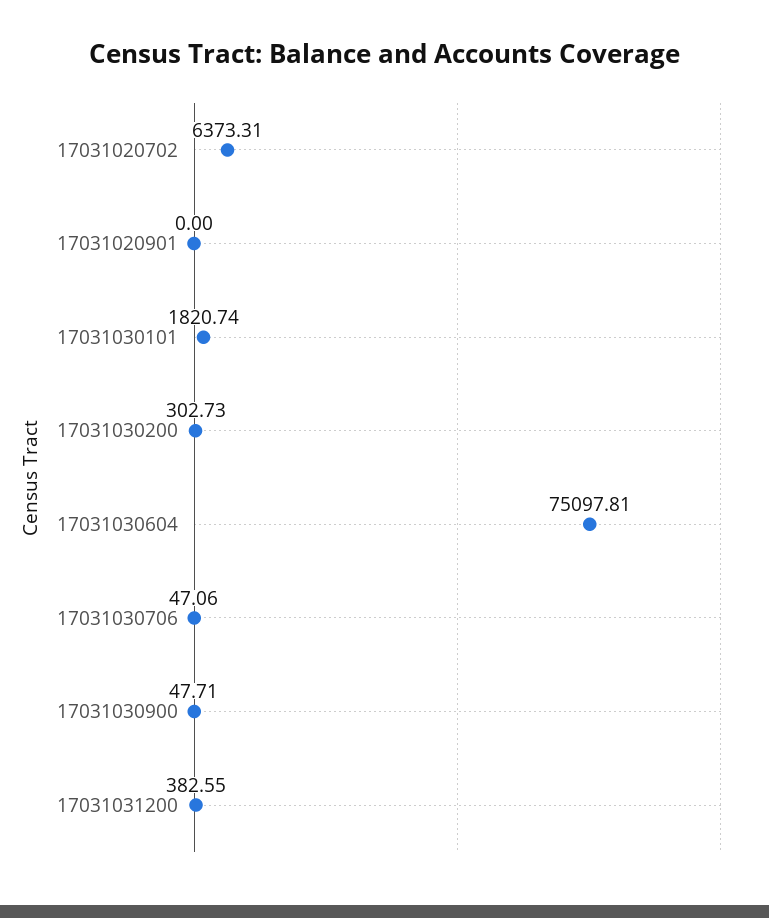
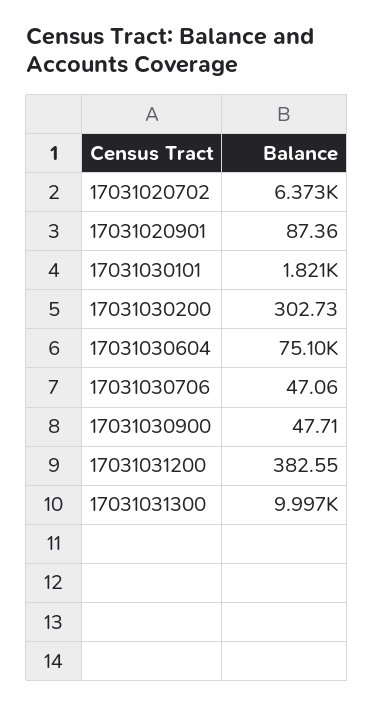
17031020901: 0 -> 87.36
17031031300: none -> 9997

